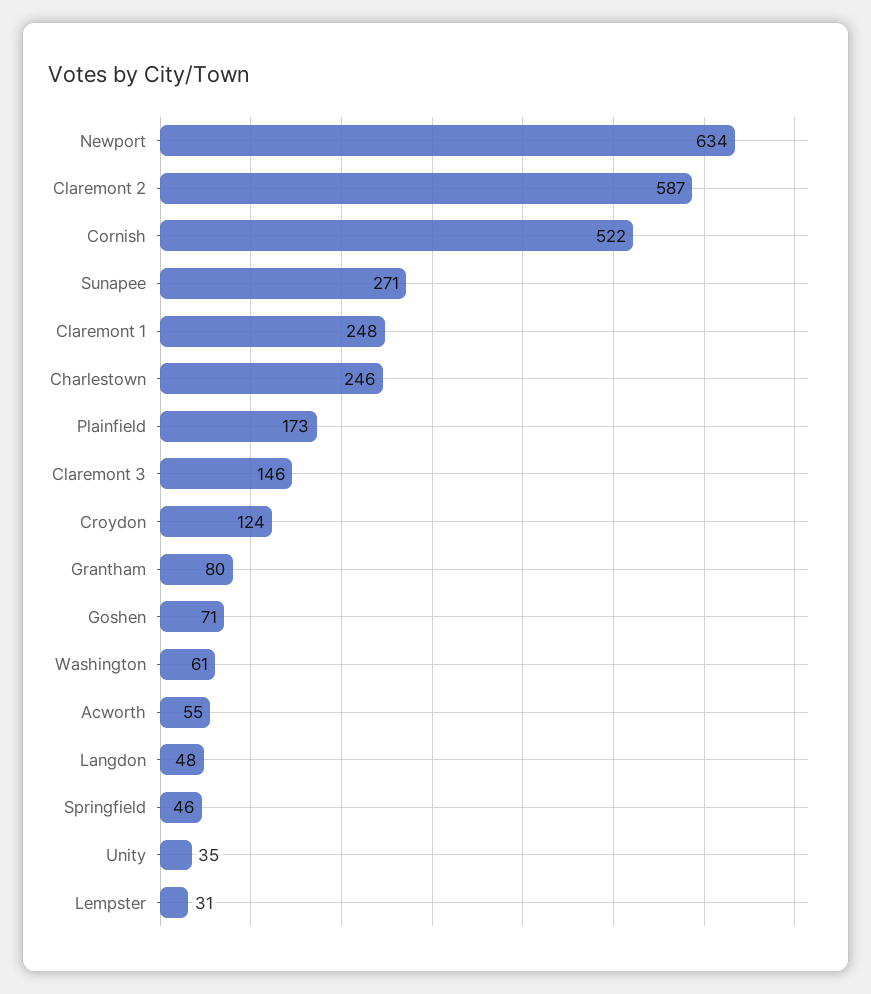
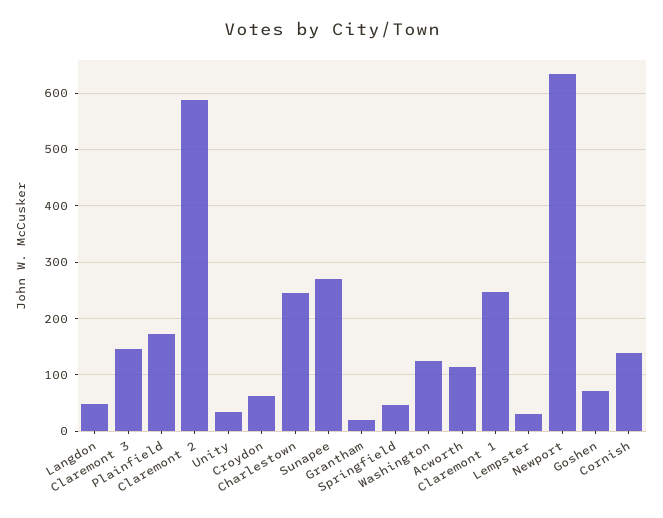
Cornish: 522 -> 140
Croydon: 124 -> 60
Grantham: 80 -> 20
Washington: 61 -> 120
Acworth: 55 -> 120

